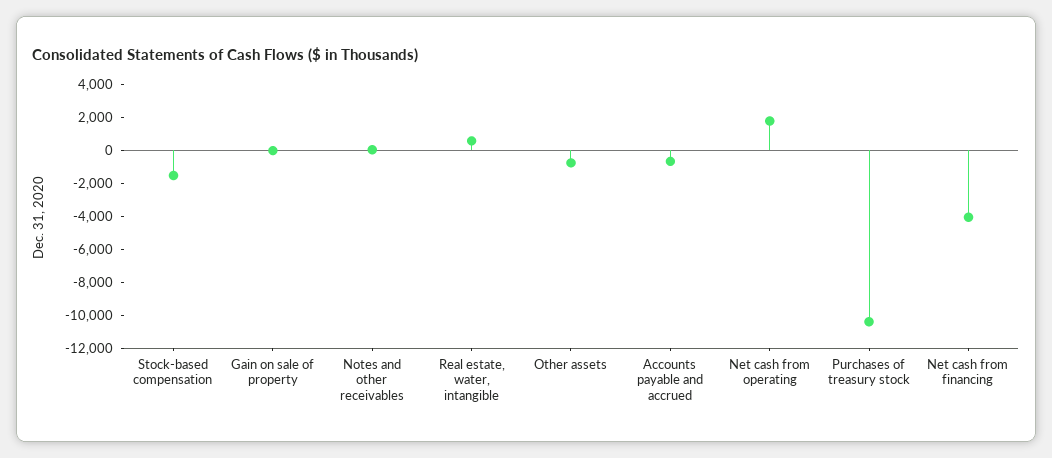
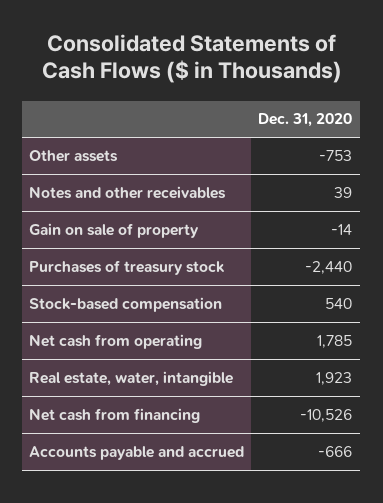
Stock-based compensation: -1500 -> 540
Real estate, water, intangible: 500 -> 1923
Purchases of treasury stock: -10500 -> -2440
Net cash from financing: -4000 -> -10526

